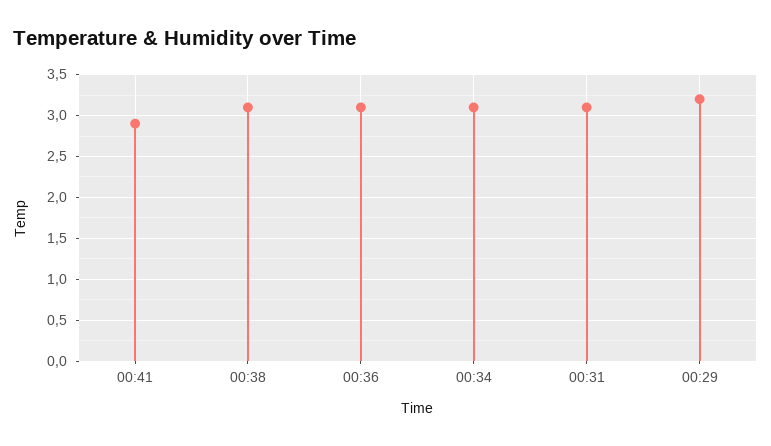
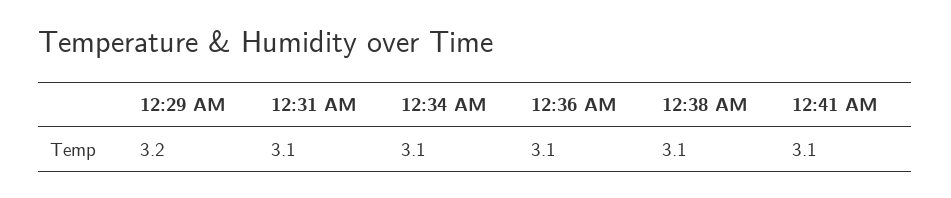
00:41: 2.9 -> 3.1

